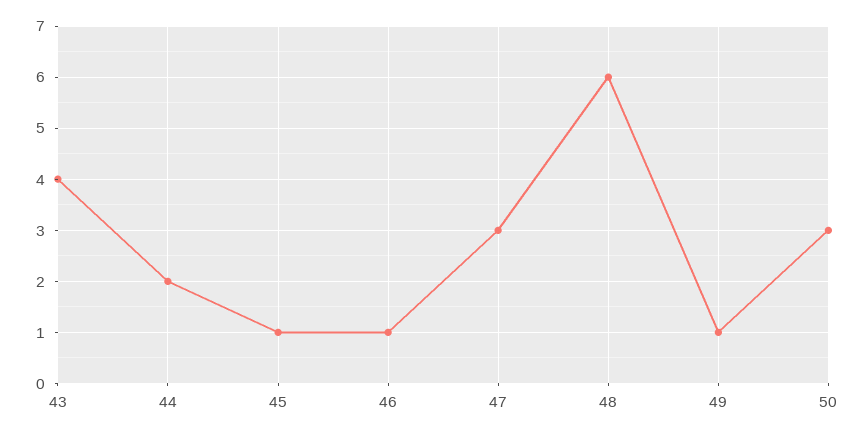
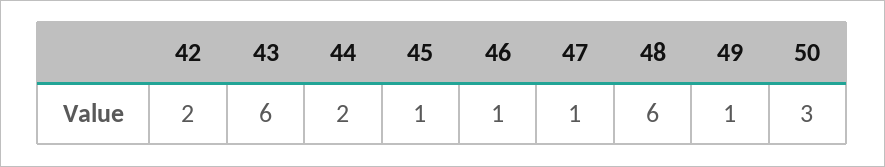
43: 4 -> 6
47: 3 -> 1
42: none -> 2

